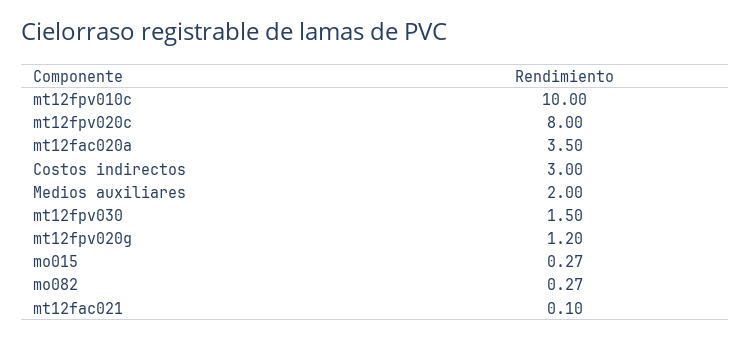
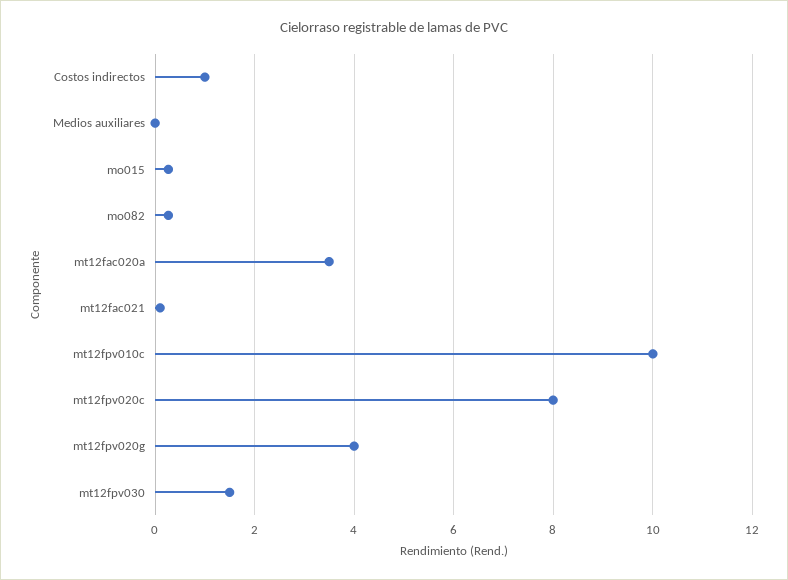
Costos indirectos: 3 -> 1
Medios auxiliares: 2 -> 0
mt12fpv020g: 1.2 -> 4

